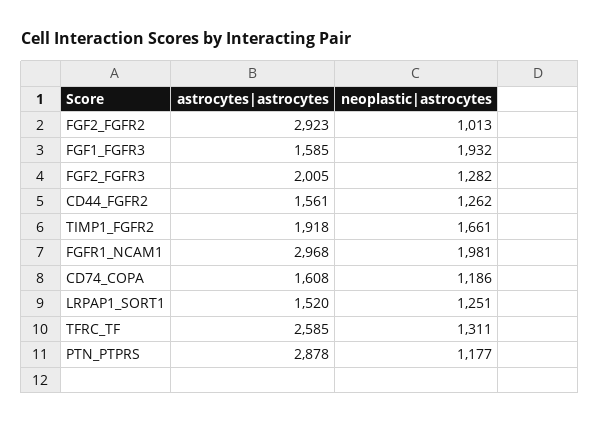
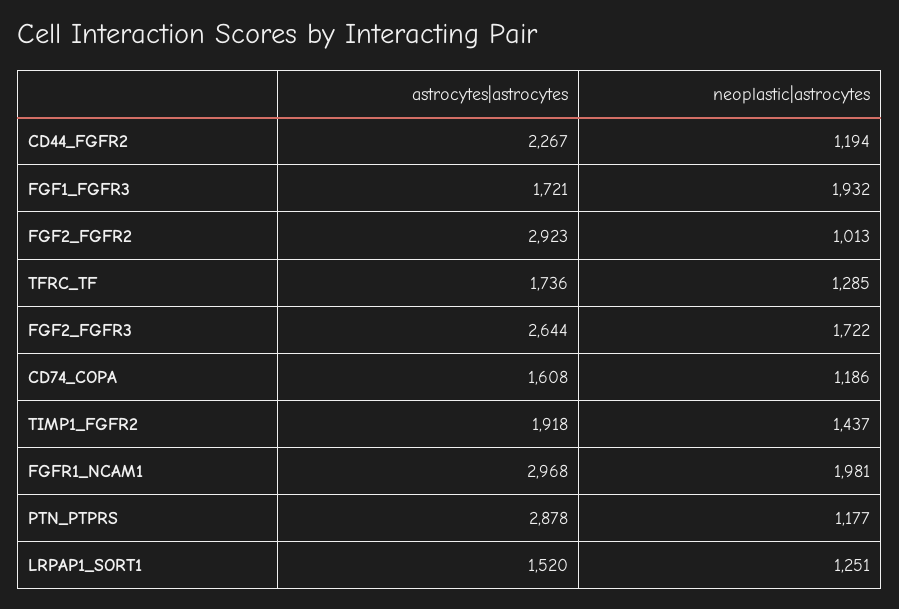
astrocytes|astrocytes, FGF1_FGFR3: 1585 -> 1721
astrocytes|astrocytes, FGF2_FGFR3: 2005 -> 2644
neoplastic|astrocytes, FGF2_FGFR3: 1282 -> 1722
astrocytes|astrocytes, CD44_FGFR2: 1561 -> 2267
neoplastic|astrocytes, CD44_FGFR2: 1262 -> 1194
neoplastic|astrocytes, TIMP1_FGFR2: 1661 -> 1437
astrocytes|astrocytes, TFRC_TF: 2585 -> 1736
neoplastic|astrocytes, TFRC_TF: 1311 -> 1285

